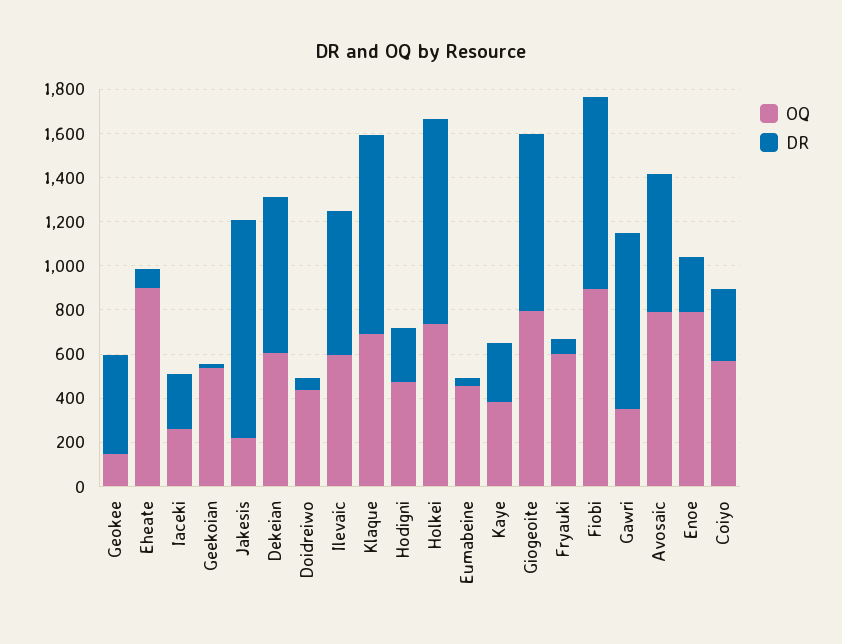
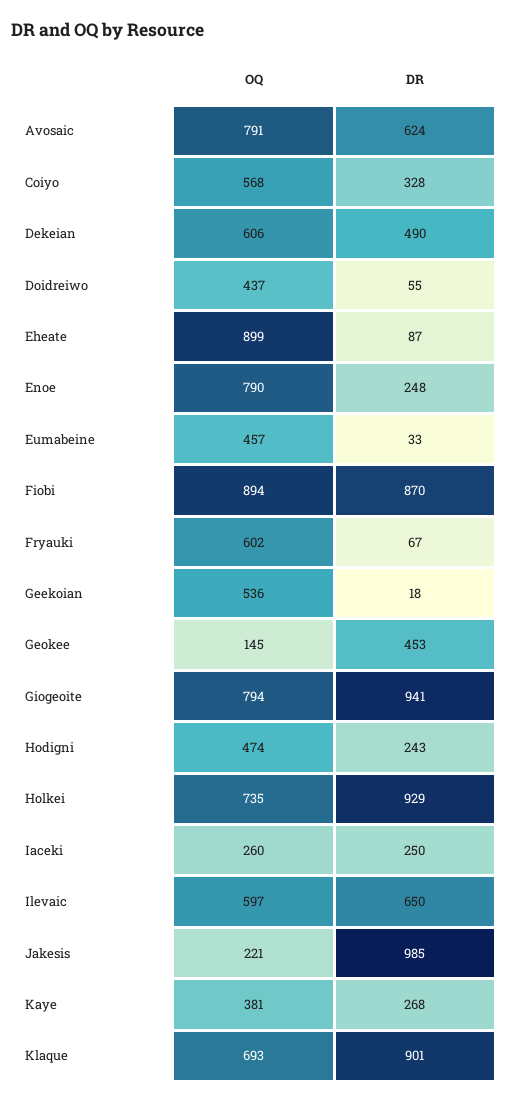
DR, Dekeian: 700 -> 490
DR, Giogeoite: 800 -> 941
OQ, Gawri: 350 -> none
DR, Gawri: 800 -> none

